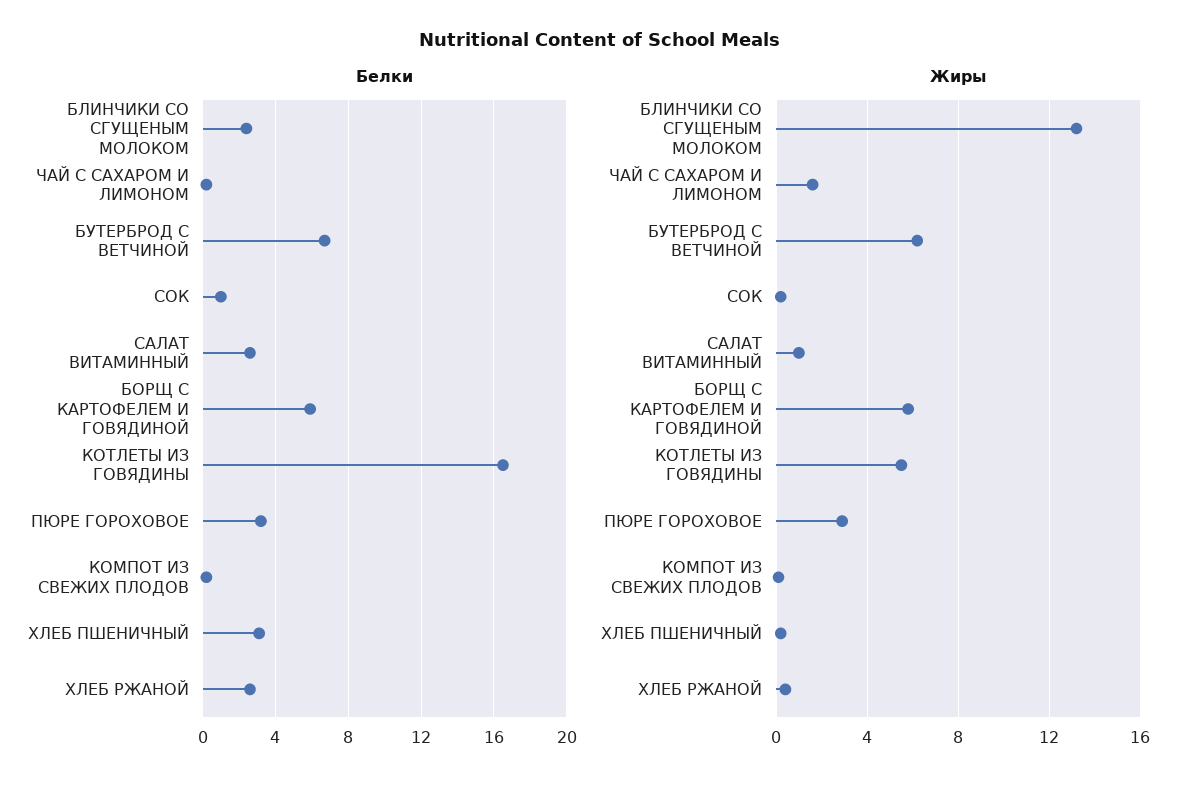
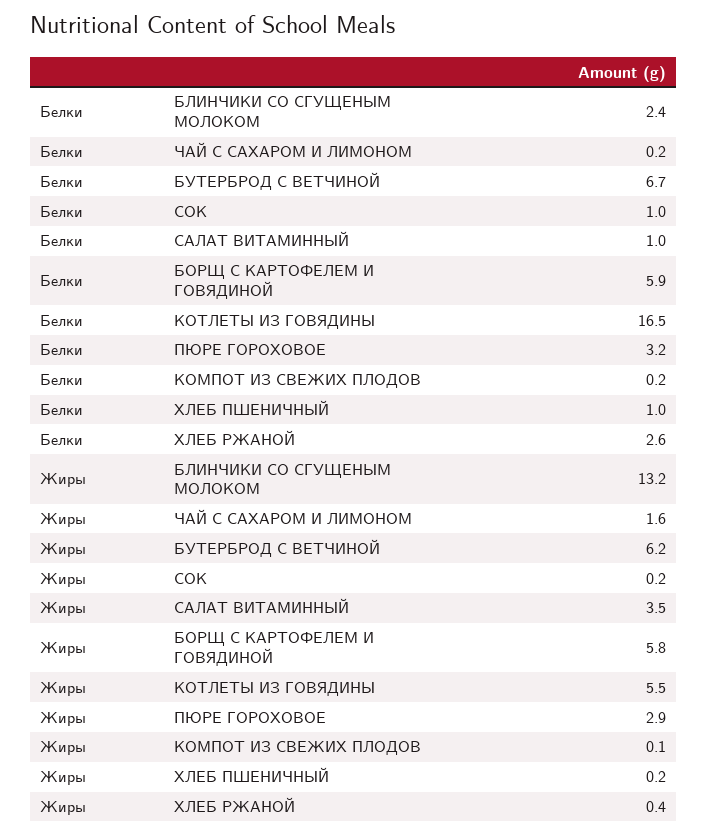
Белки, САЛАТ ВИТАМИННЫЙ: 2.5 -> 1
Белки, ХЛЕБ ПШЕНИЧНЫЙ: 3 -> 1
Жиры, САЛАТ ВИТАМИННЫЙ: 1 -> 3.5

